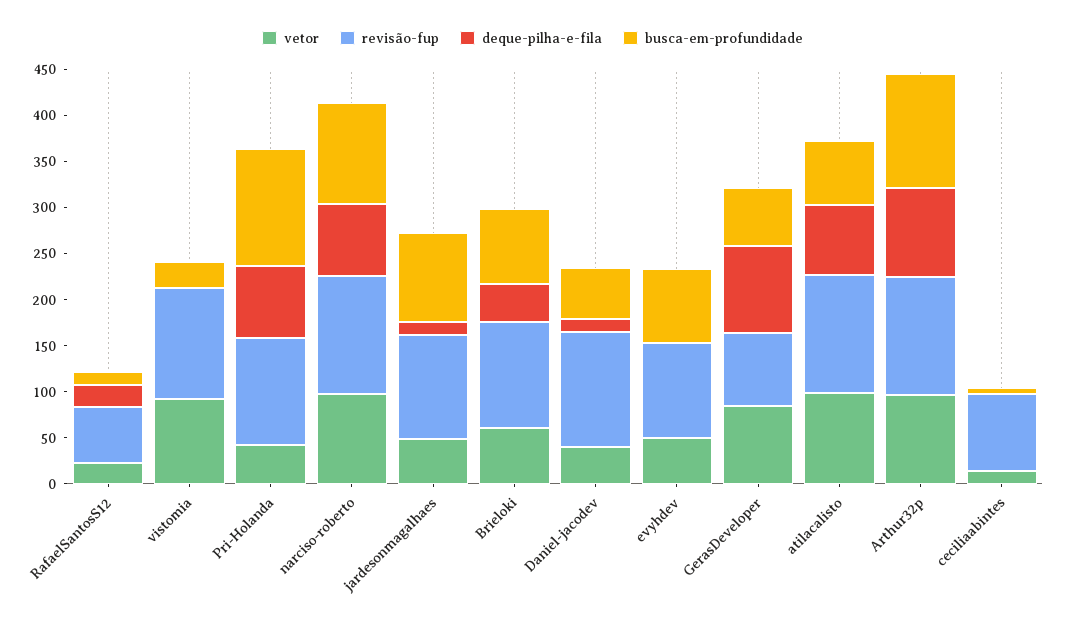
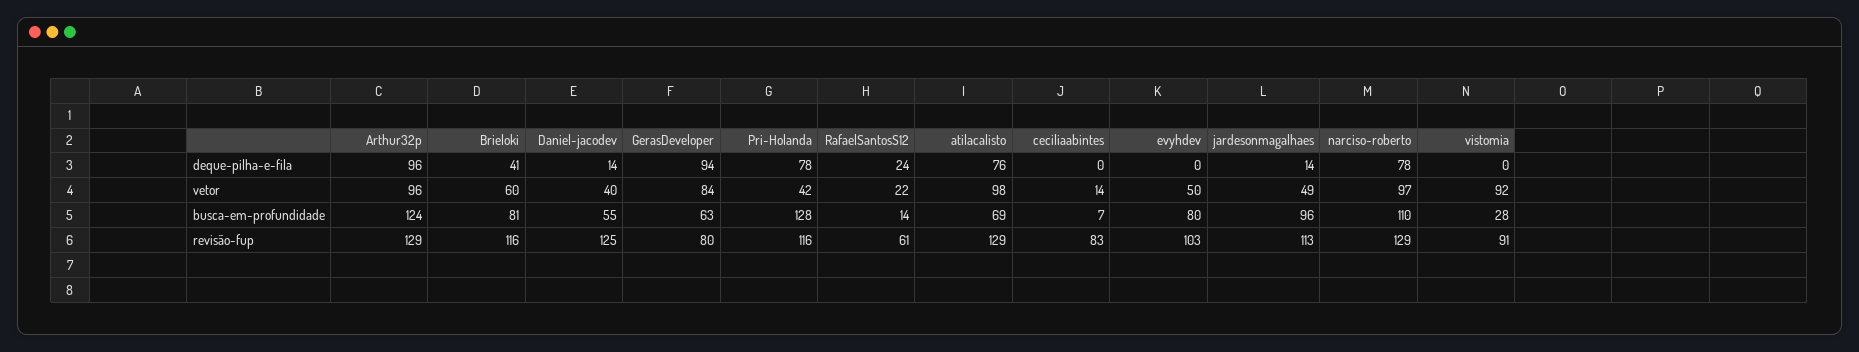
revisão-fup, vistomia: 120 -> 91

